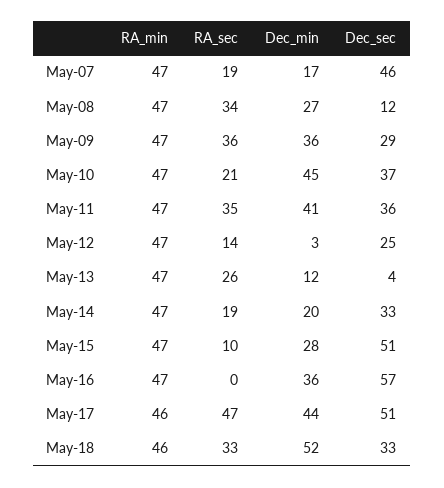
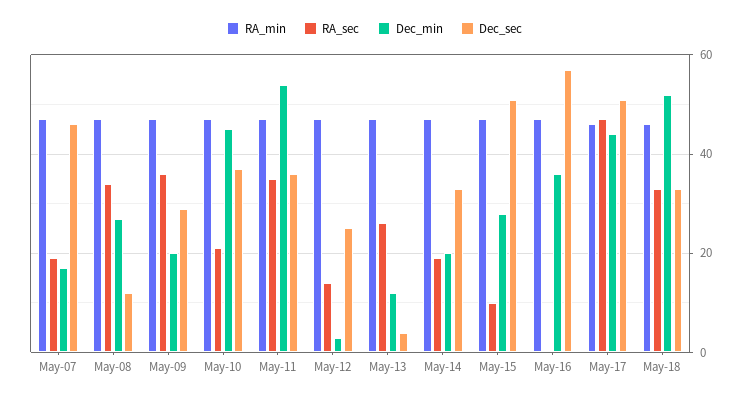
Dec_min, May-09: 36 -> 20
Dec_min, May-11: 41 -> 55

